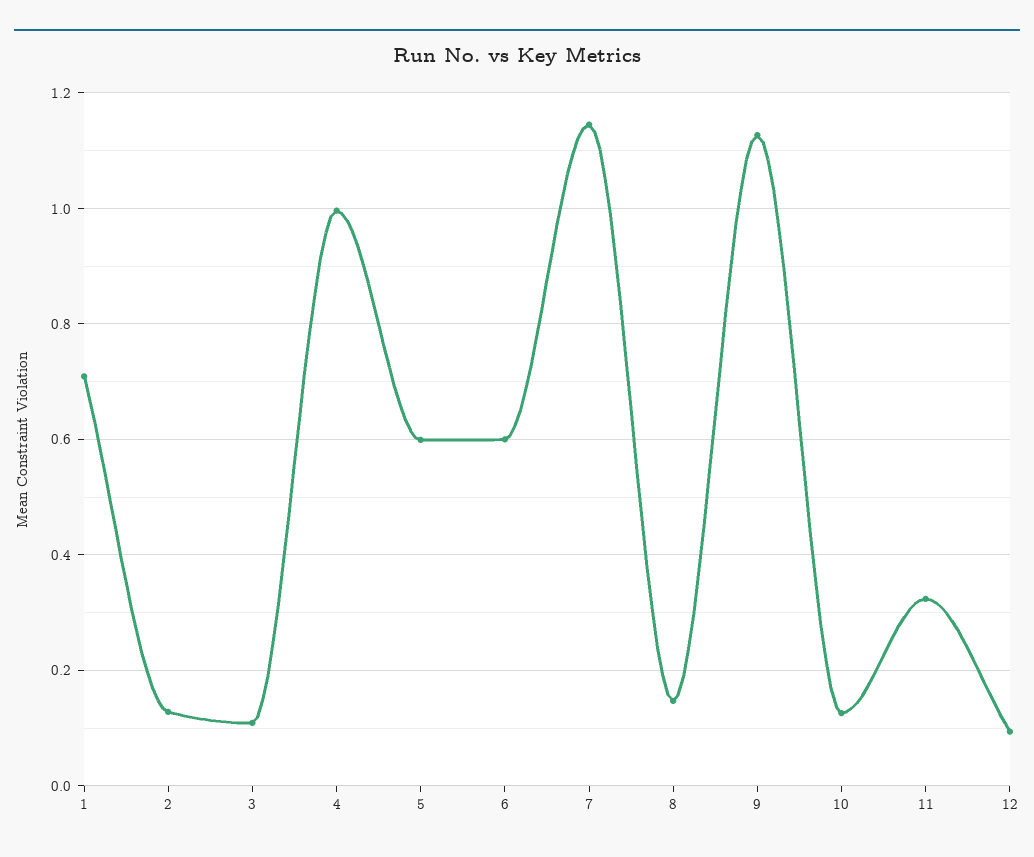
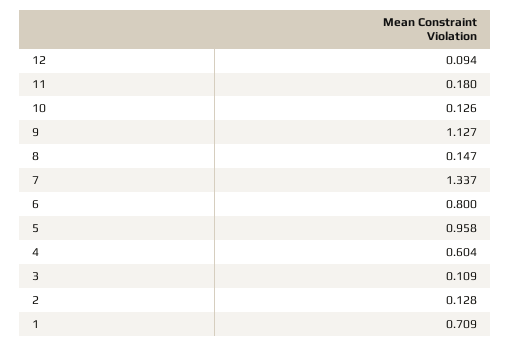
4: 1 -> 0.604
5: 0.6 -> 0.958
6: 0.6 -> 0.8
7: 1.14 -> 1.337
11: 0.32 -> 0.18

